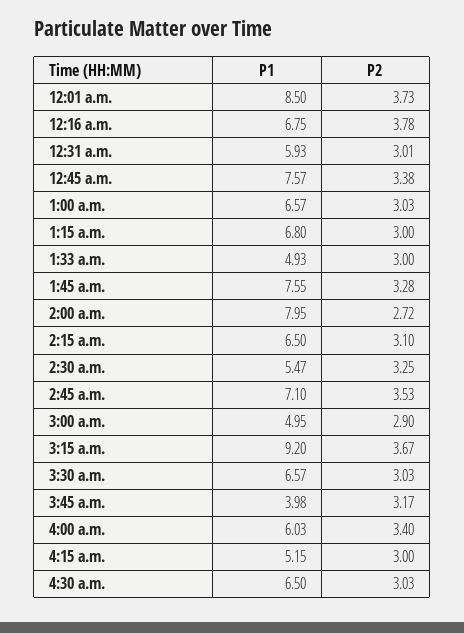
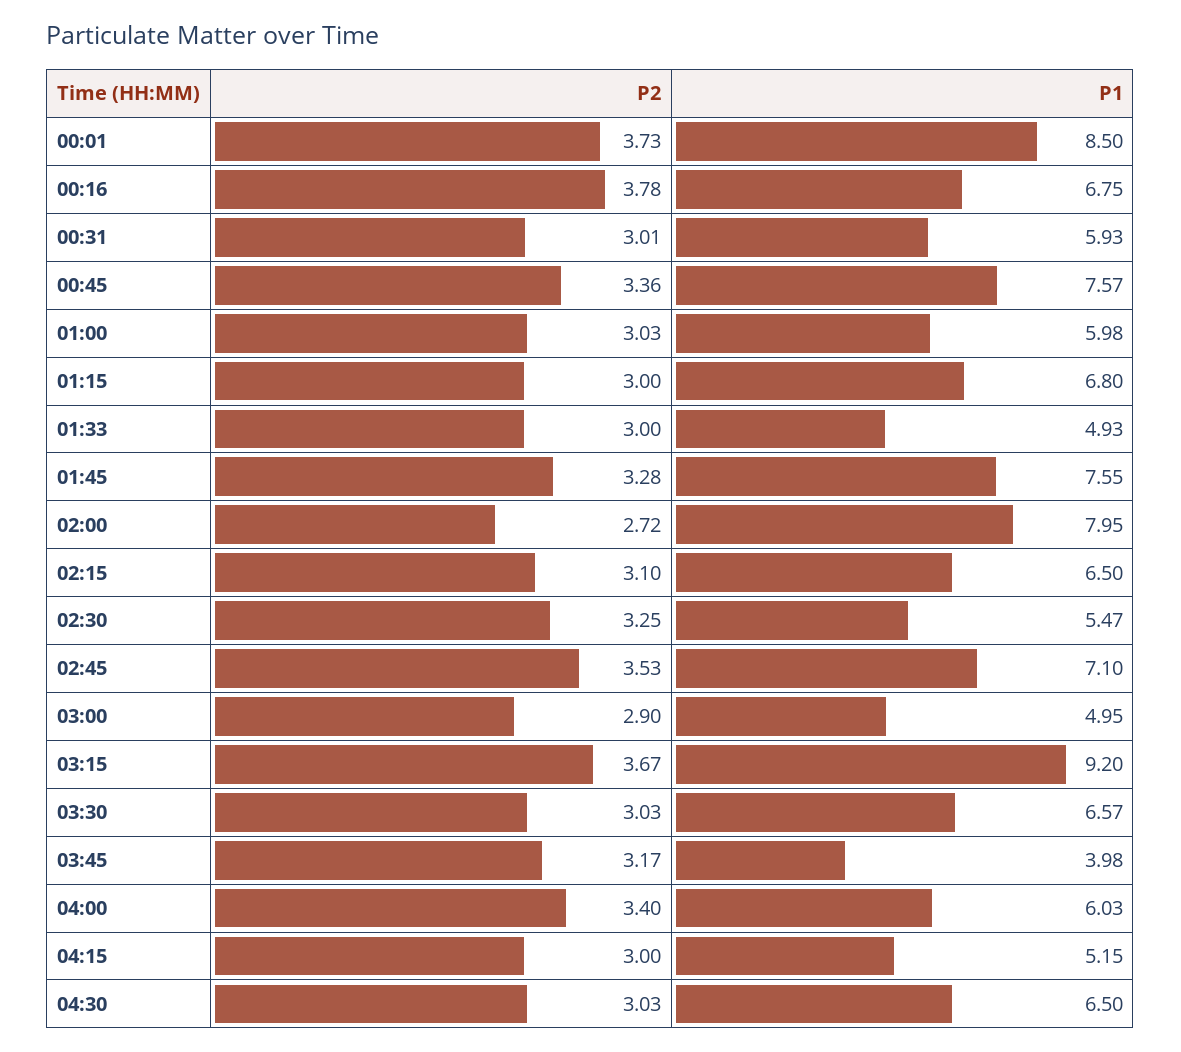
P2, 12:45 a.m.: 3.38 -> 3.36
P1, 1:00 a.m.: 6.57 -> 5.98

